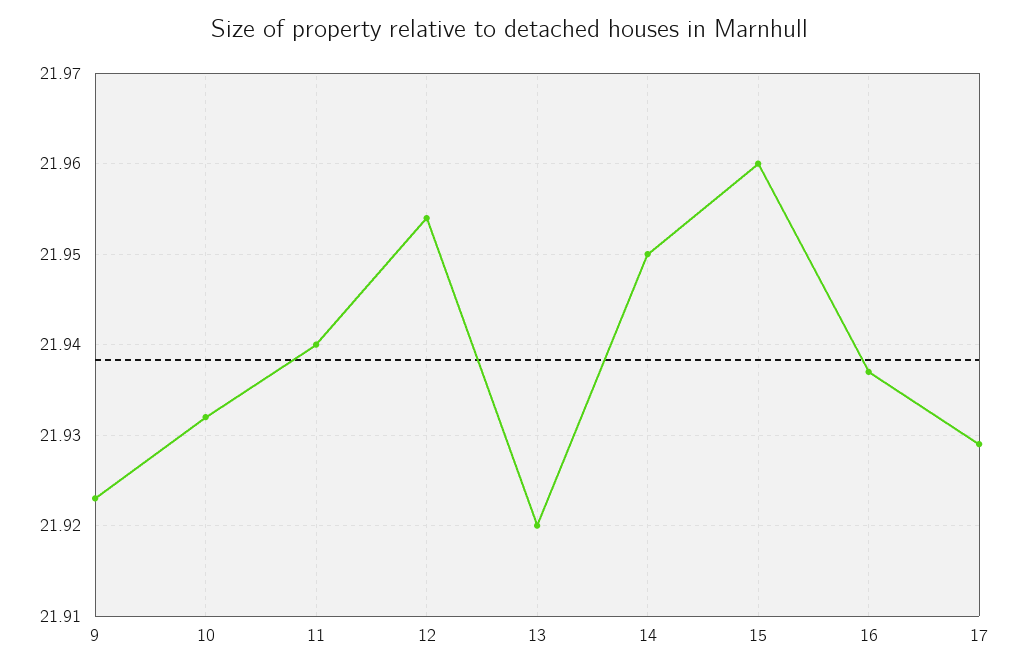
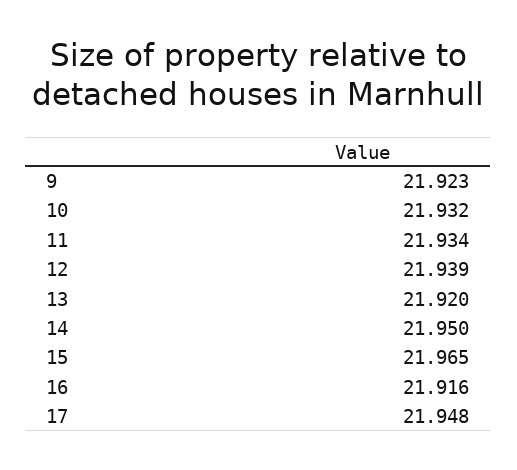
11: 21.94 -> 21.934
12: 21.954 -> 21.939
15: 21.96 -> 21.965
16: 21.937 -> 21.916
17: 21.929 -> 21.948

